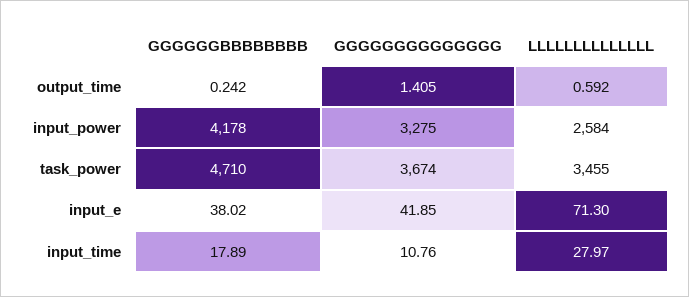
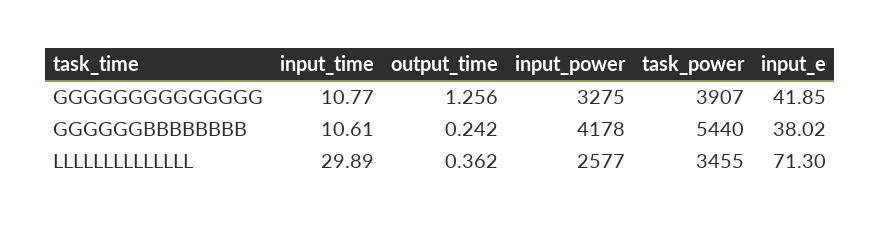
GGGGGGGGGGGGGG, output_time: 1.405 -> 1.256
LLLLLLLLLLLLLL, output_time: 0.592 -> 0.362
LLLLLLLLLLLLLL, input_power: 2584 -> 2577
GGGGGGBBBBBBBB, task_power: 4710 -> 5440
GGGGGGGGGGGGGG, task_power: 3674 -> 3907
GGGGGGBBBBBBBB, input_time: 17.89 -> 10.61
GGGGGGGGGGGGGG, input_time: 10.76 -> 10.77
LLLLLLLLLLLLLL, input_time: 27.97 -> 29.89

